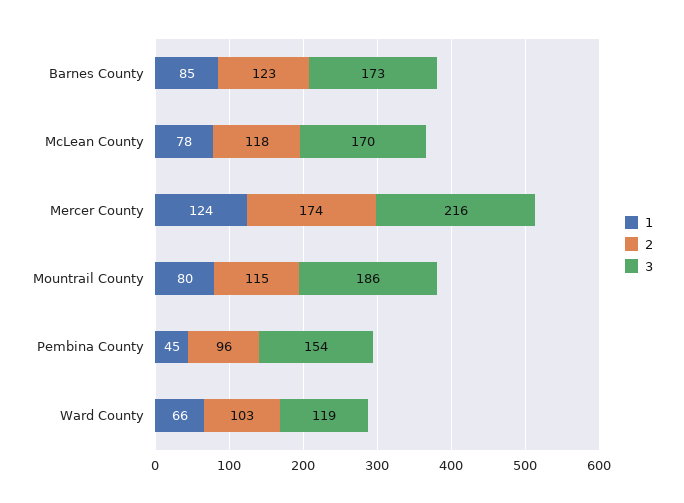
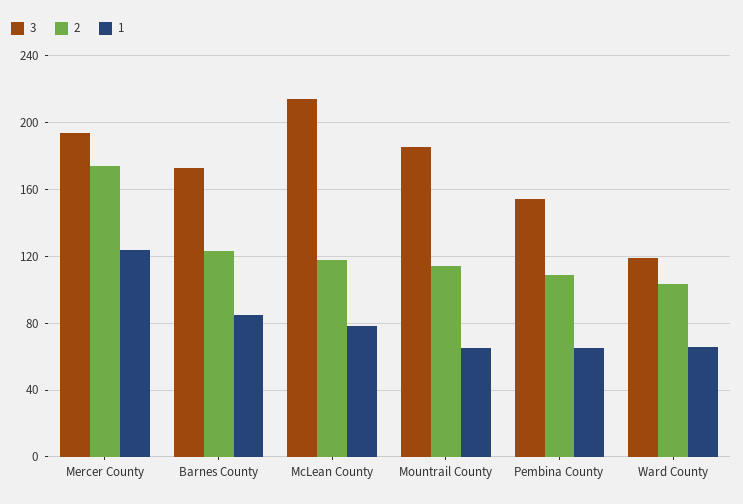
3, McLean County: 170 -> 215
3, Mercer County: 216 -> 195
1, Mountrail County: 80 -> 65
1, Pembina County: 45 -> 65
2, Pembina County: 96 -> 110

